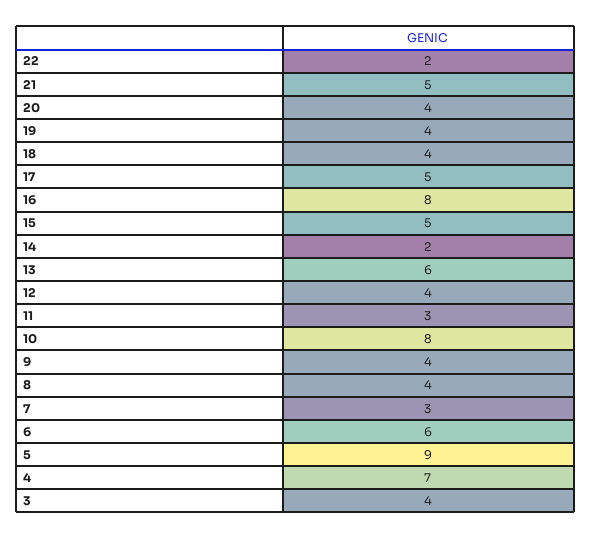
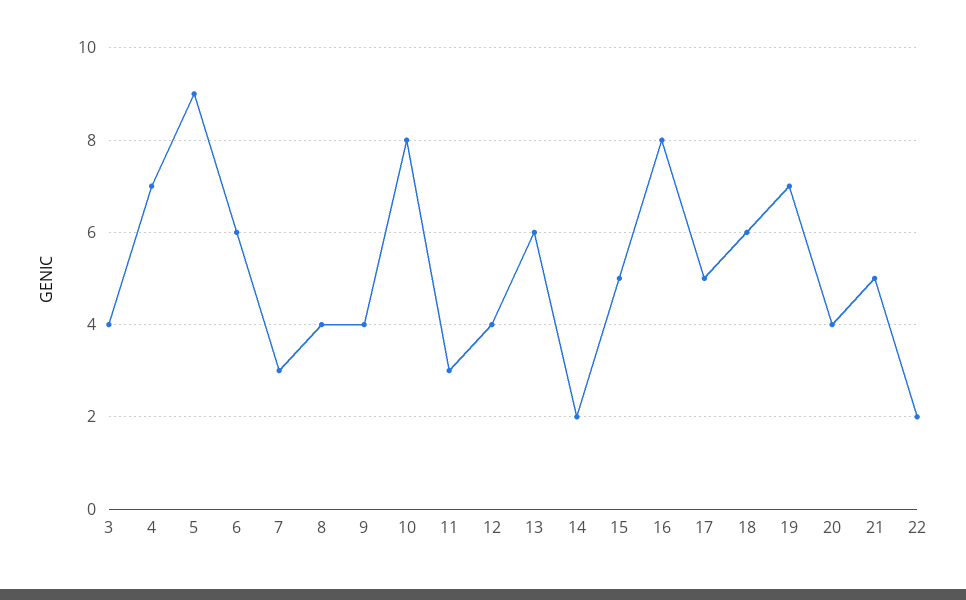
19: 4 -> 7
18: 4 -> 6

